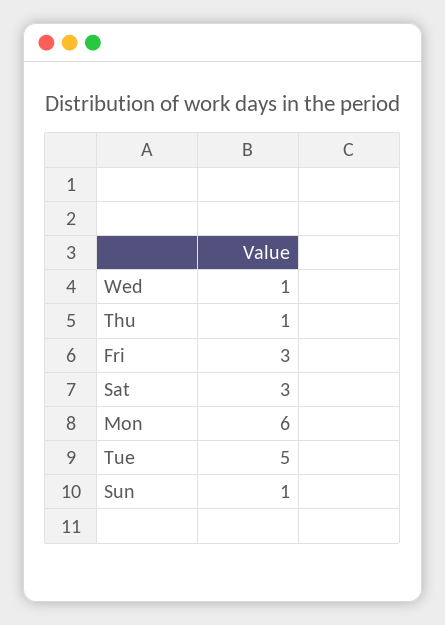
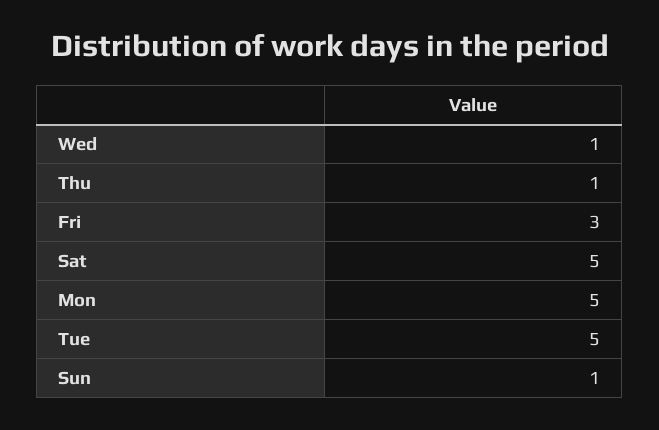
Sat: 3 -> 5
Mon: 6 -> 5

